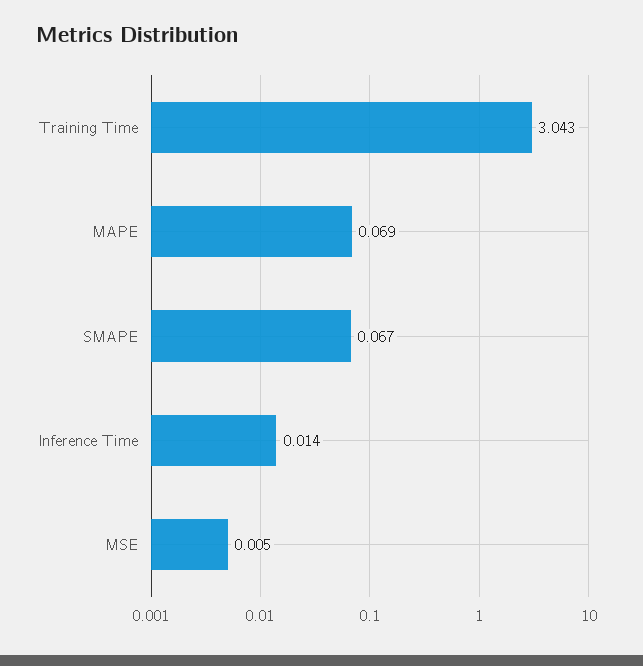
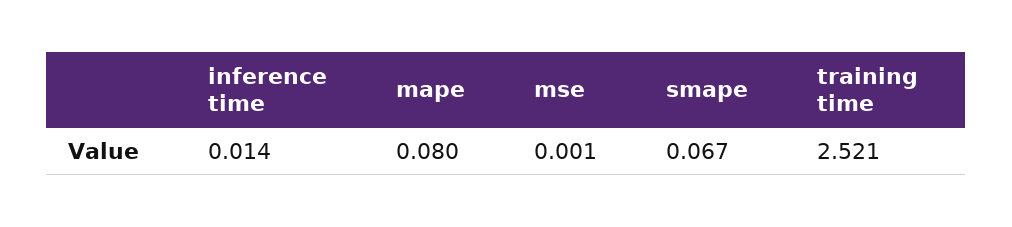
Training Time: 3.043 -> 2.521
MAPE: 0.069 -> 0.08
MSE: 0.005 -> 0.001

